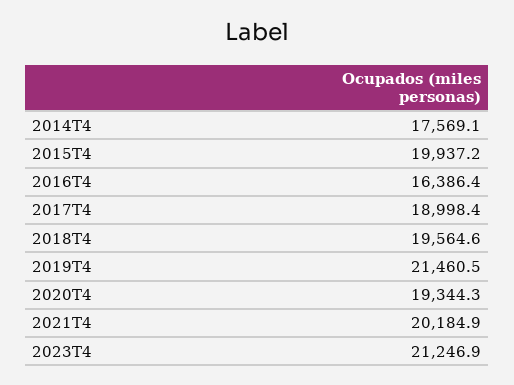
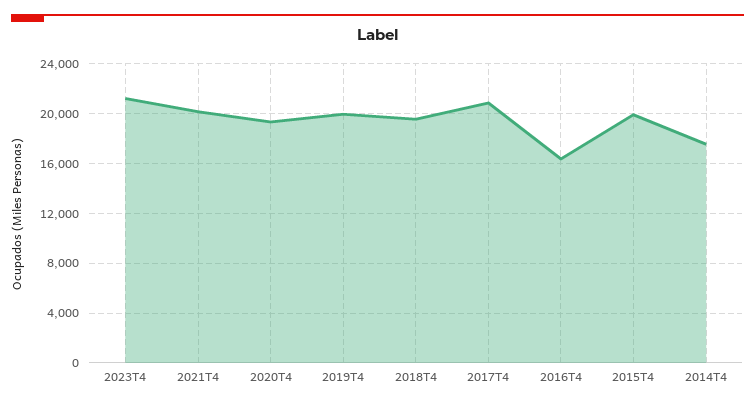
2017T4: 18998.4 -> 21000
2019T4: 21460.5 -> 20000

